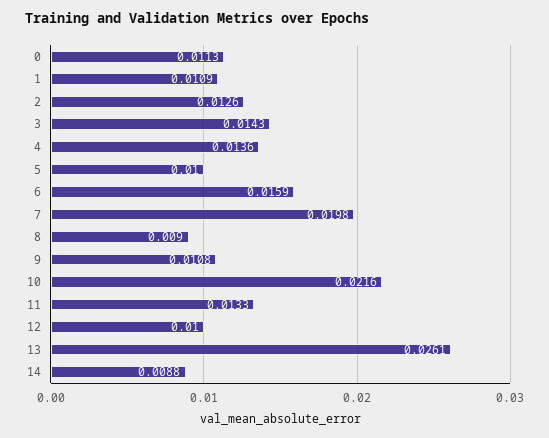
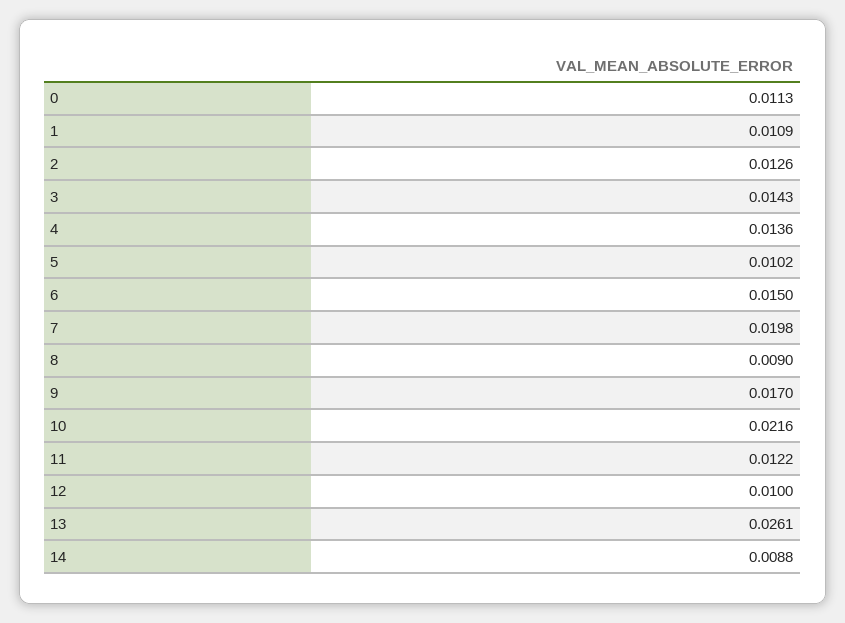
5: 0.01 -> 0.0102
6: 0.0159 -> 0.015
9: 0.0108 -> 0.017
11: 0.0133 -> 0.0122

